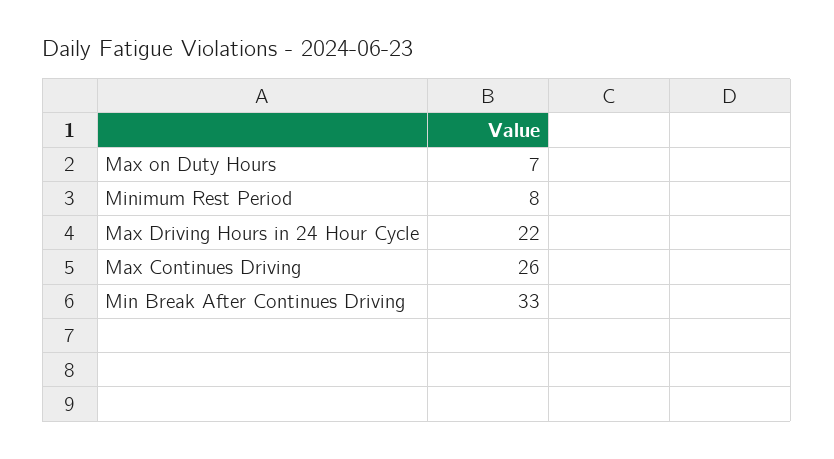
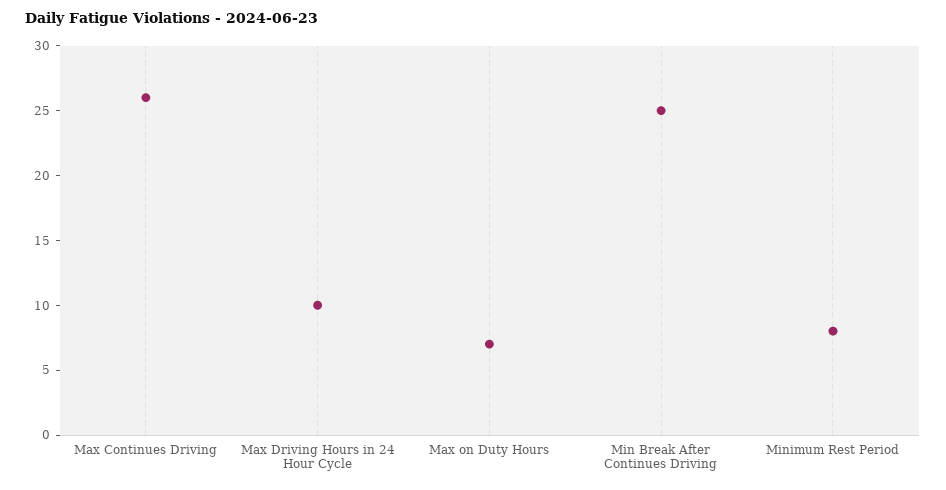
Max Driving Hours in 24 Hour Cycle: 22 -> 10
Min Break After Continues Driving: 33 -> 25

